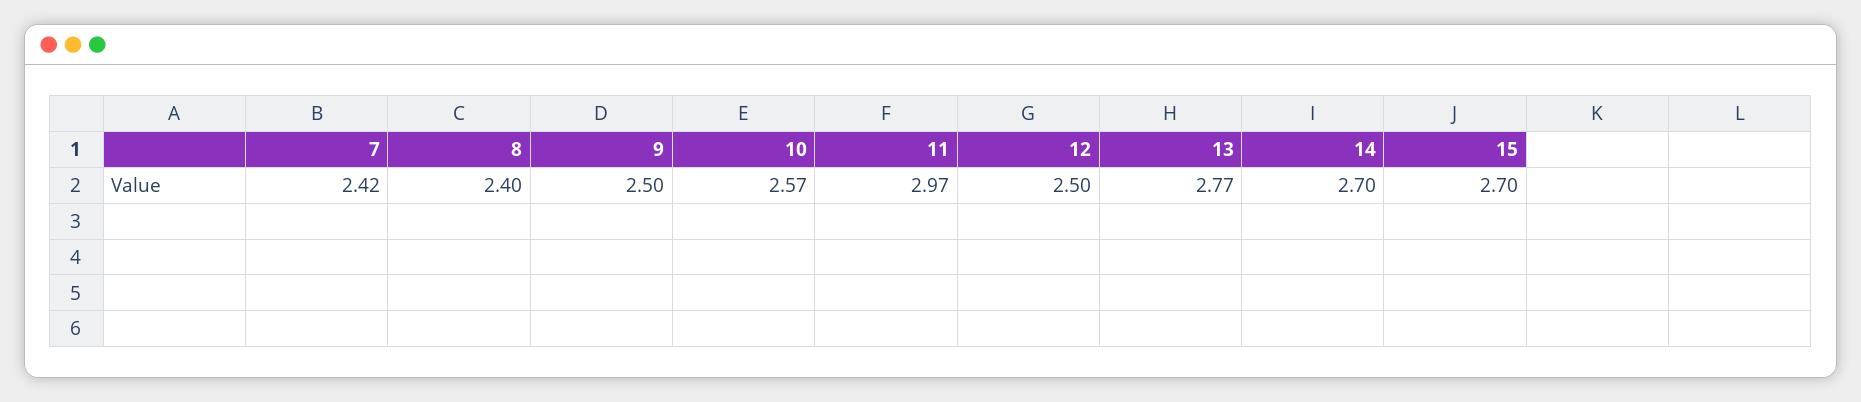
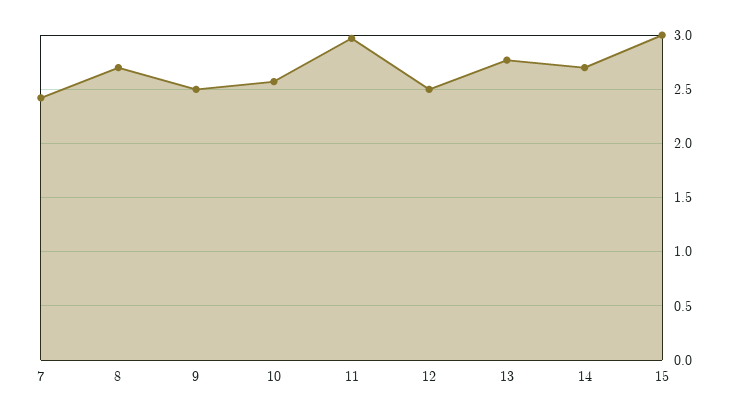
8: 2.4 -> 2.7
15: 2.7 -> 3

